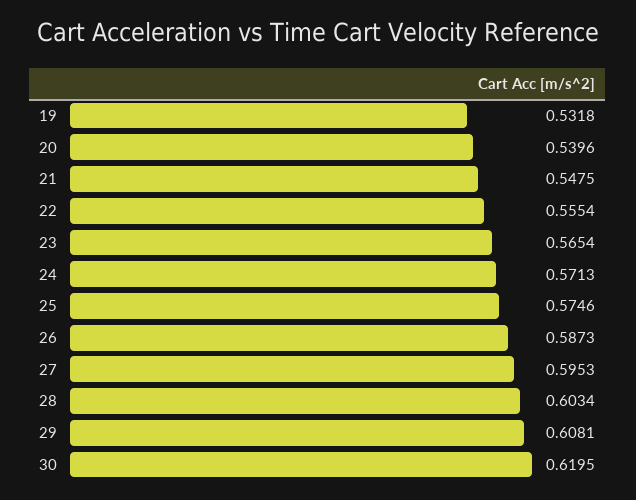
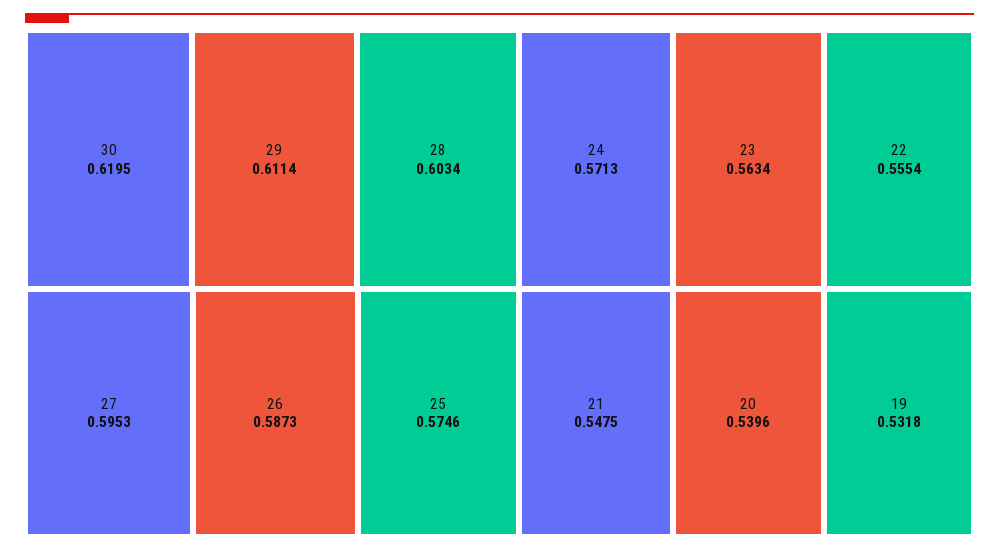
23: 0.5654 -> 0.5634
29: 0.6081 -> 0.6114

